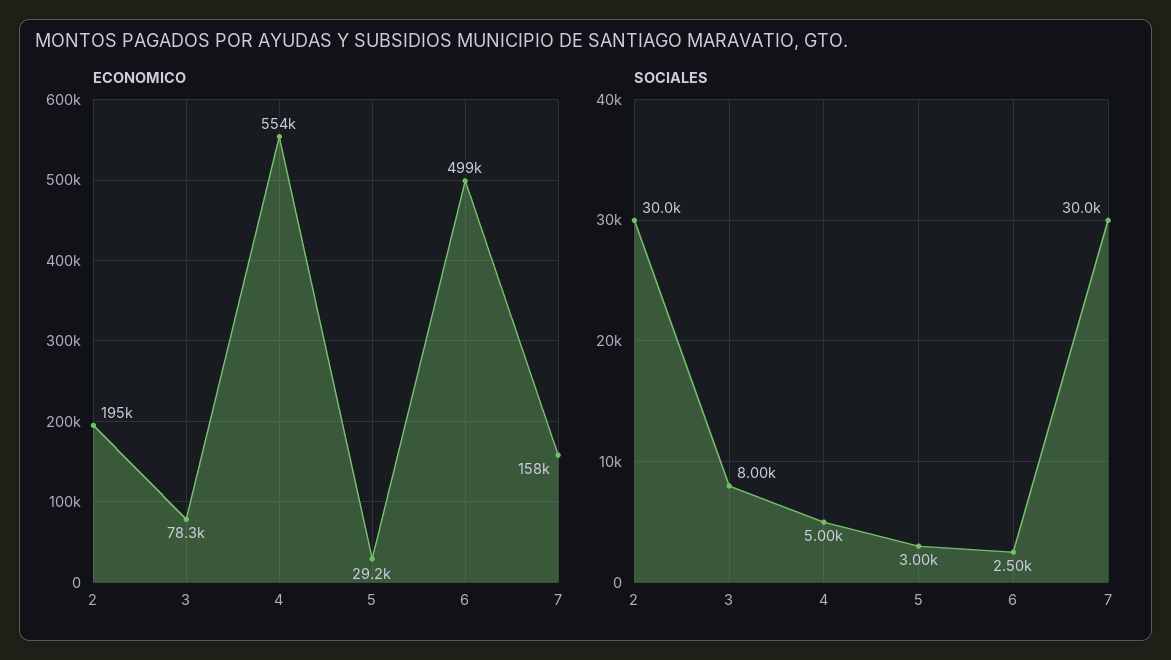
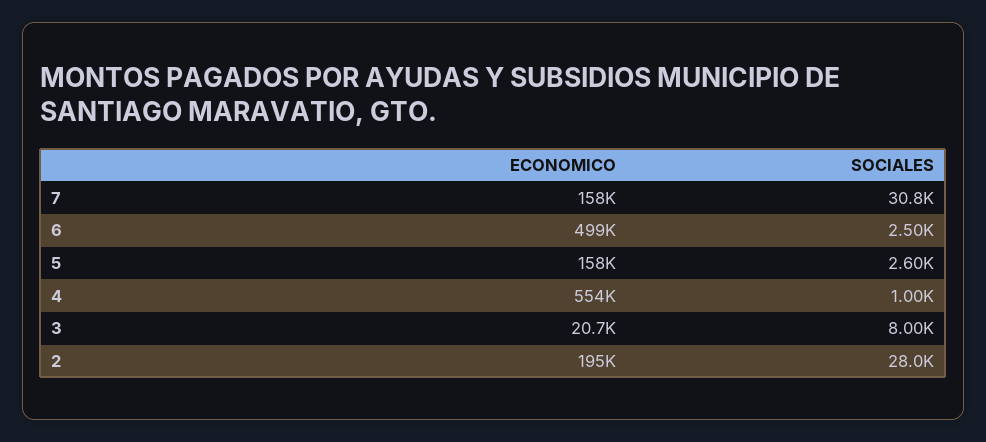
ECONOMICO, 3: 78300 -> 20700
ECONOMICO, 5: 29200 -> 158000
SOCIALES, 2: 30000 -> 28000
SOCIALES, 4: 5000 -> 1000
SOCIALES, 5: 3000 -> 2600
SOCIALES, 7: 30000 -> 30800

